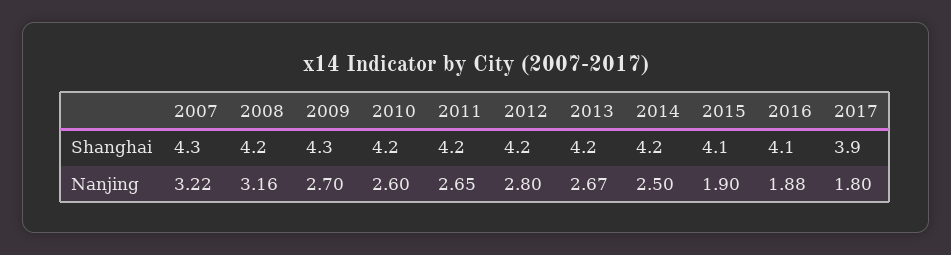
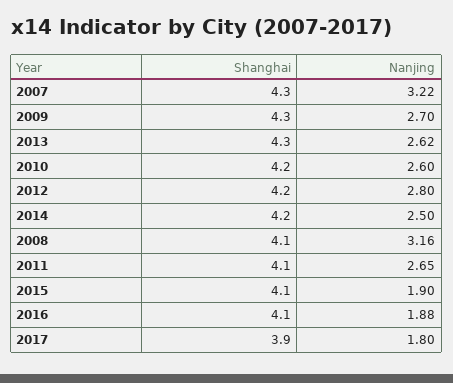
2008, Shanghai: 4.2 -> 4.1
2011, Shanghai: 4.2 -> 4.1
2013, Shanghai: 4.2 -> 4.3
2013, Nanjing: 2.67 -> 2.62

